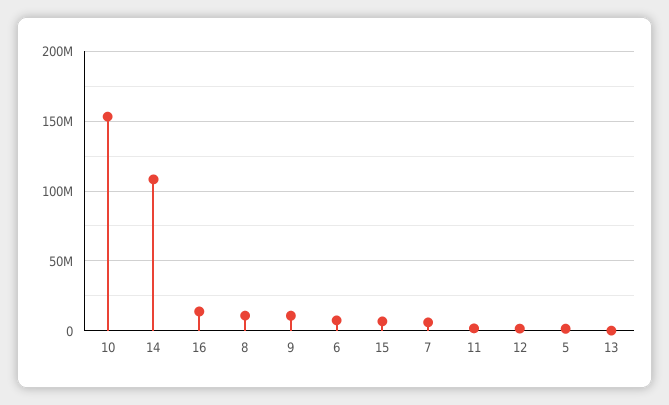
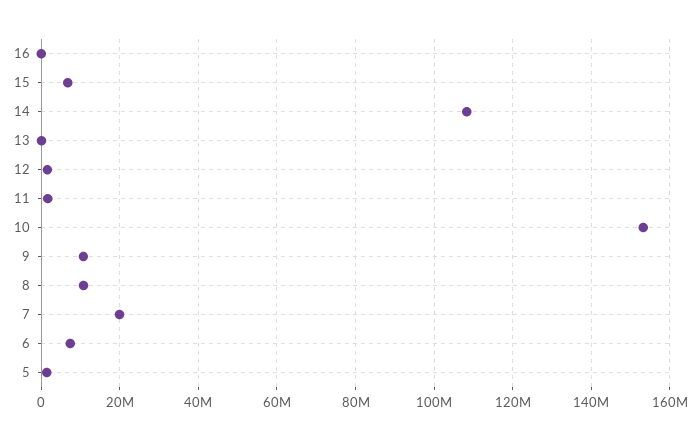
16: 15000000 -> 0
7: 5000000 -> 20000000

